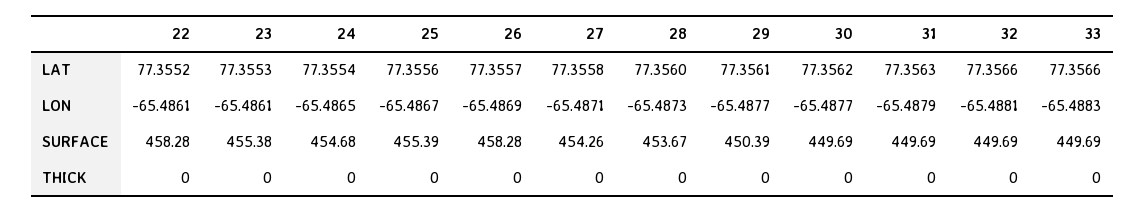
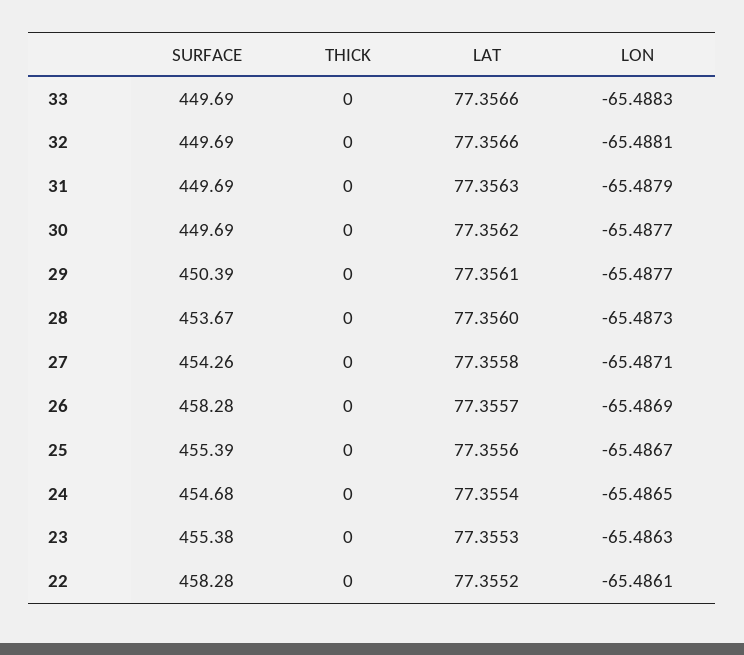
23, LON: -65.4861 -> -65.4863

